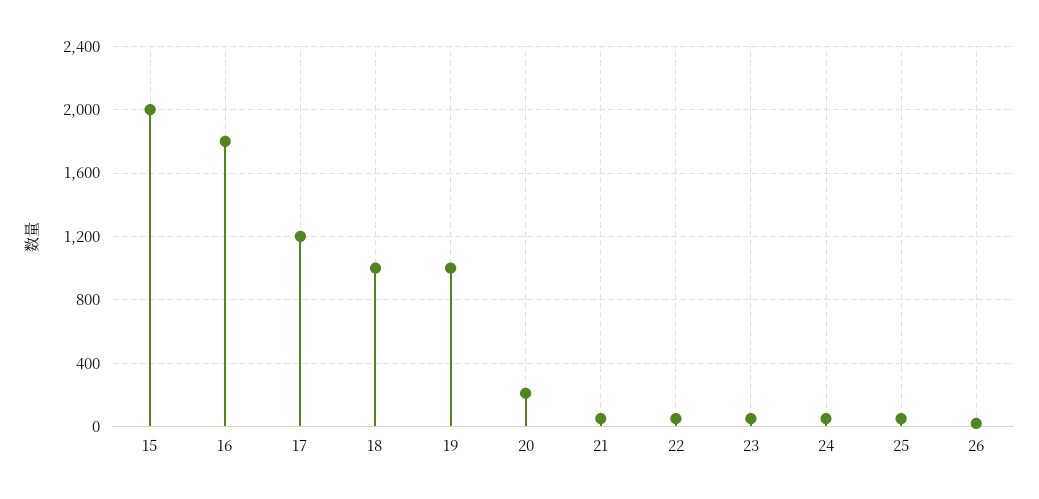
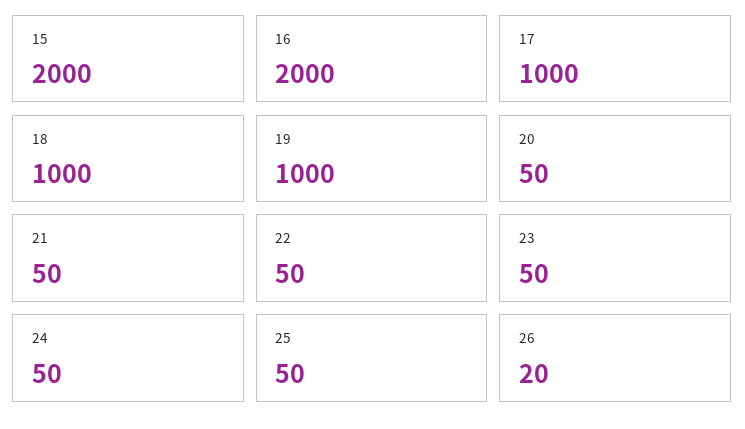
16: 1800 -> 2000
17: 1200 -> 1000
20: 200 -> 50

